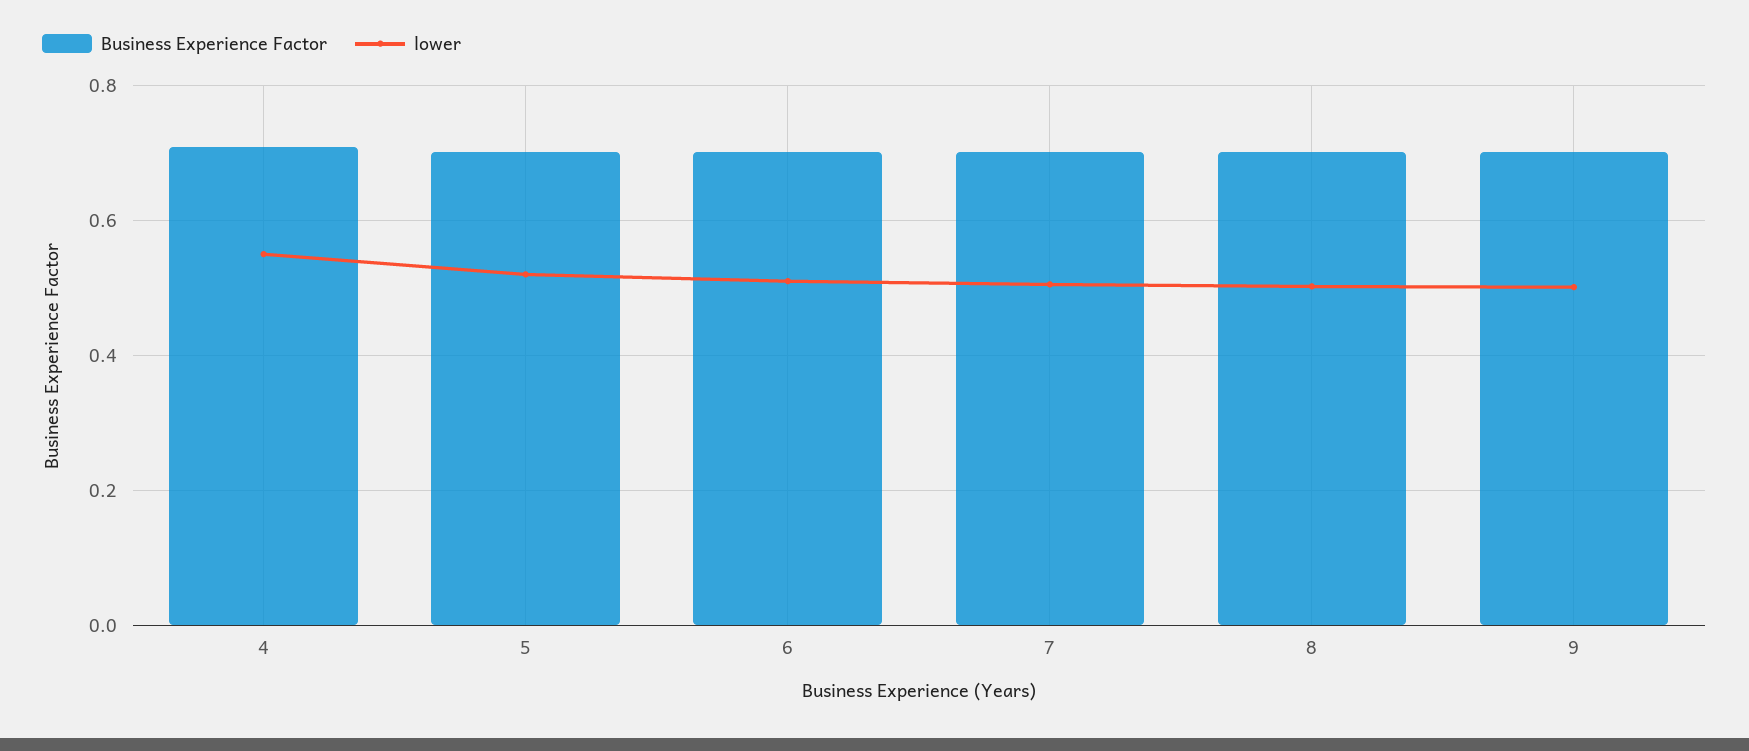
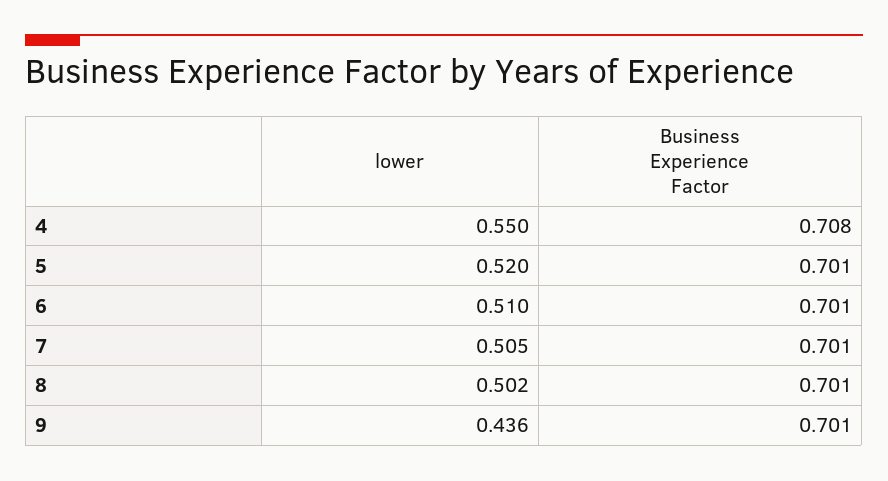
lower, 9: 0.5 -> 0.436

